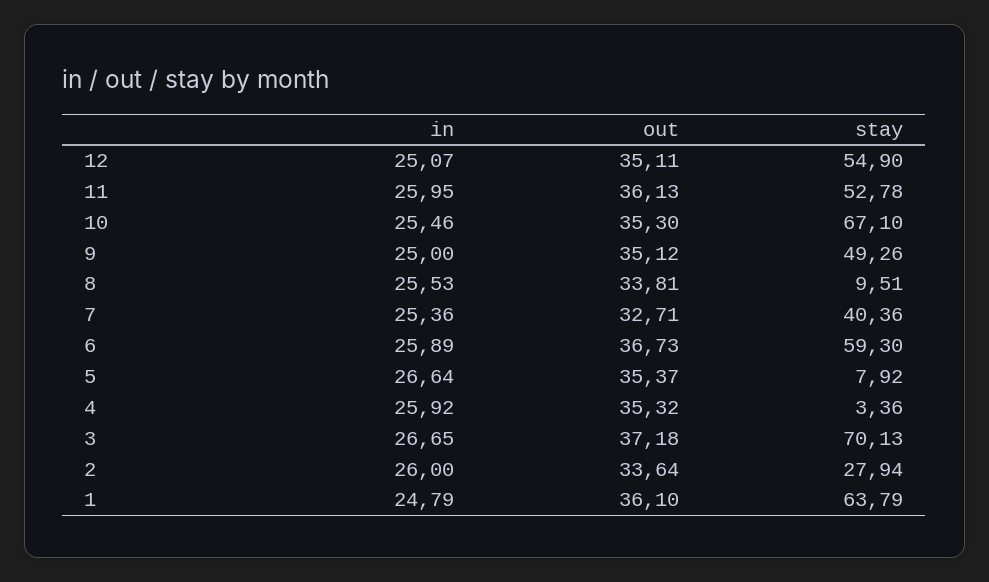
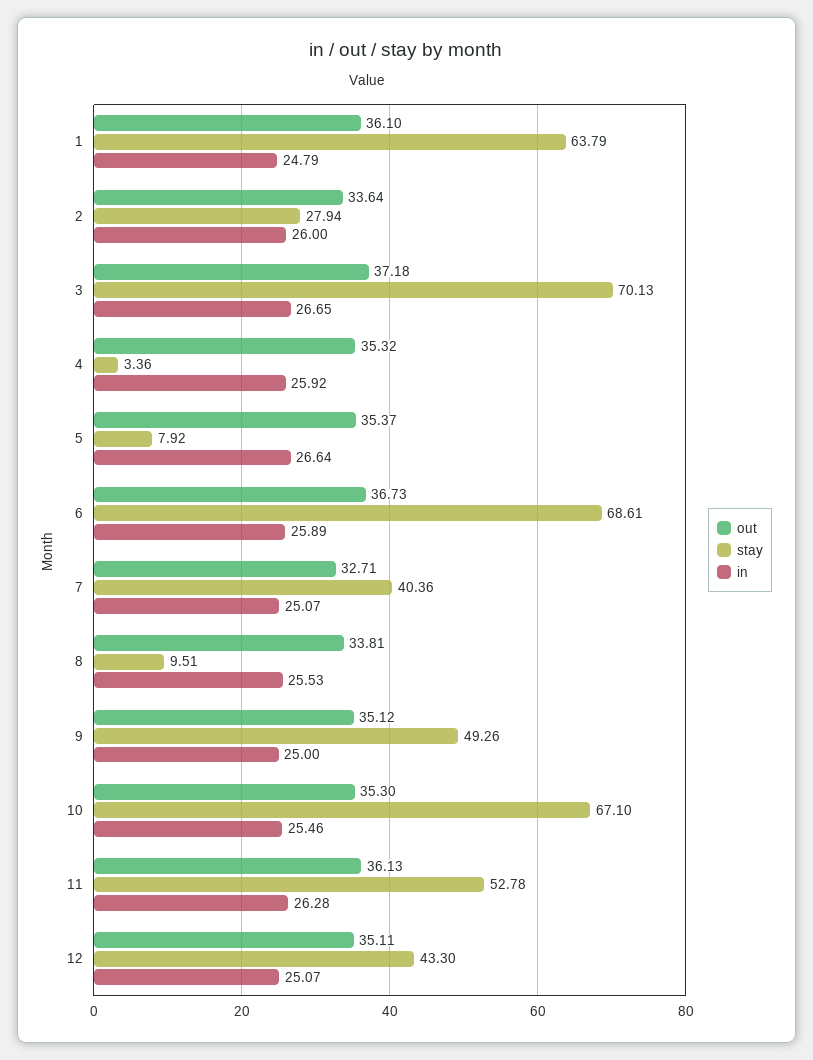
stay, 12: 54.9 -> 43.3
in, 11: 25.95 -> 26.28
in, 7: 25.36 -> 25.07
stay, 6: 59.3 -> 68.61

